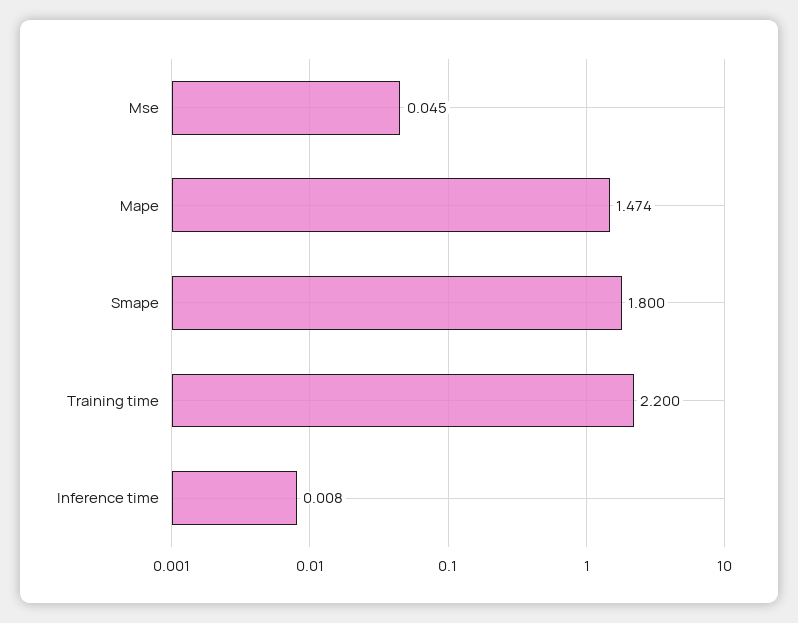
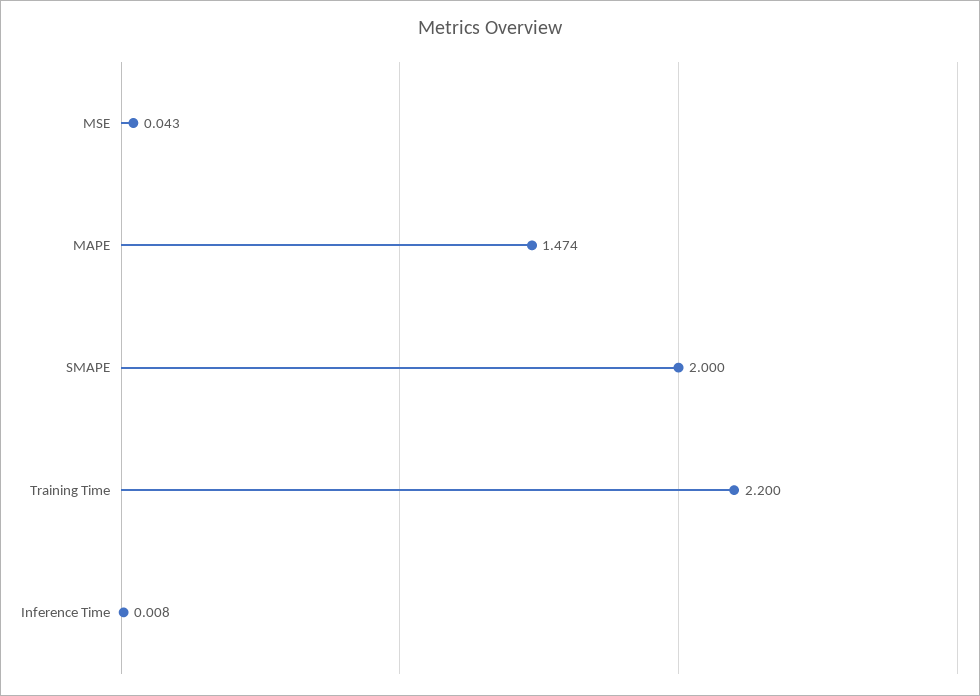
Mse: 0.045 -> 0.043
Smape: 1.8 -> 2

